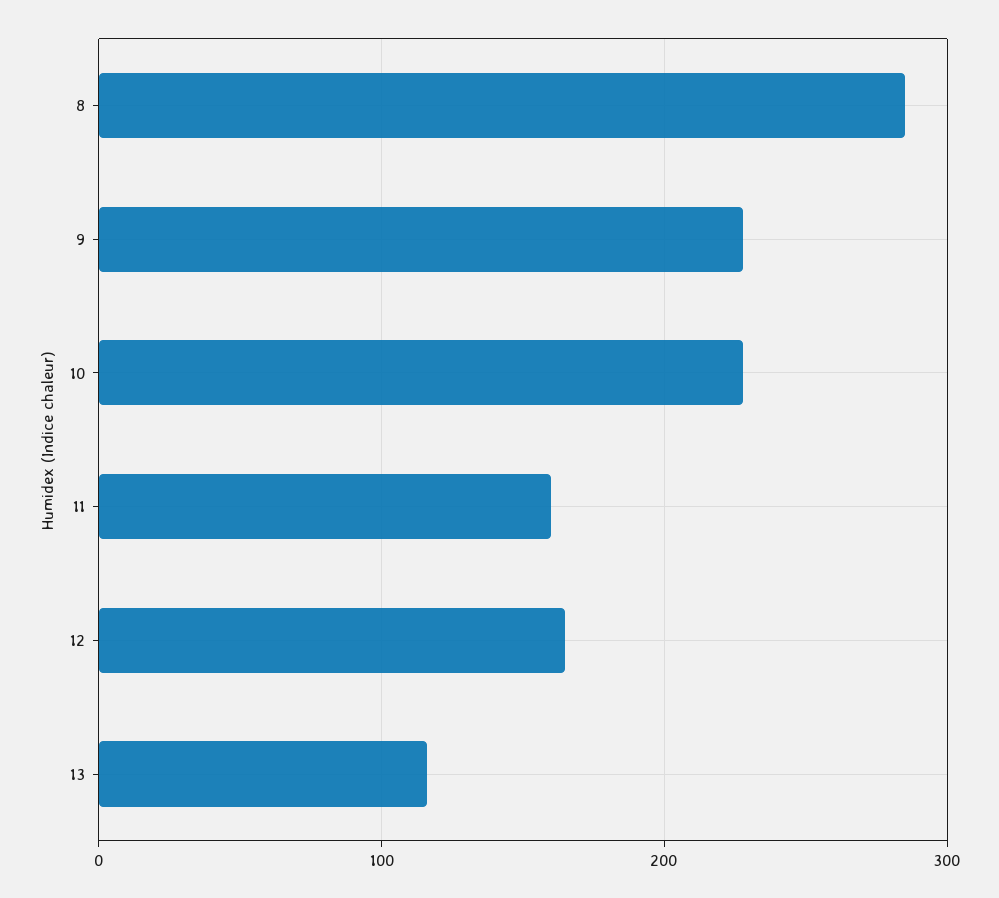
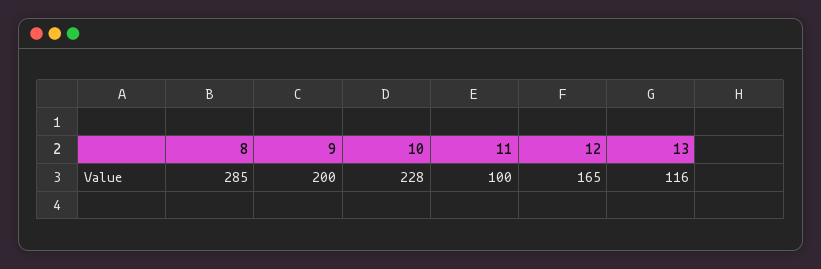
9: 230 -> 200
11: 160 -> 100

